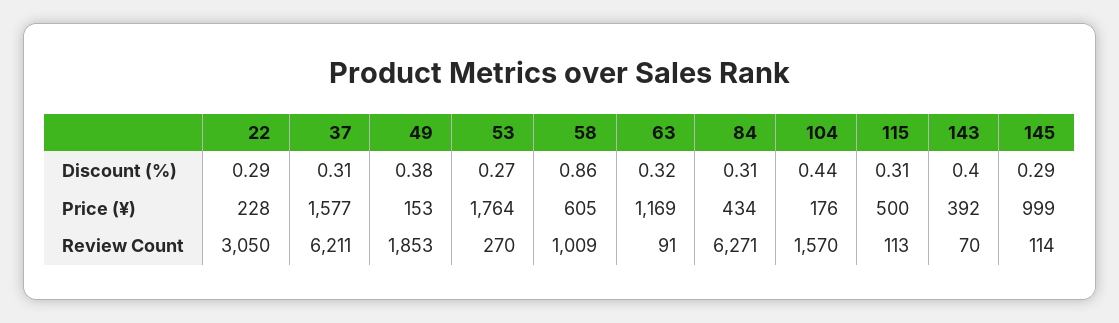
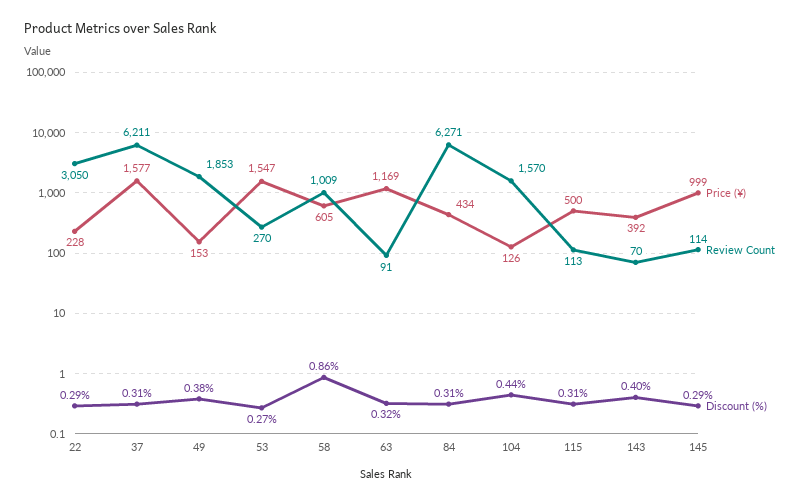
Price (¥), 53: 1764 -> 1547
Price (¥), 104: 176 -> 126

